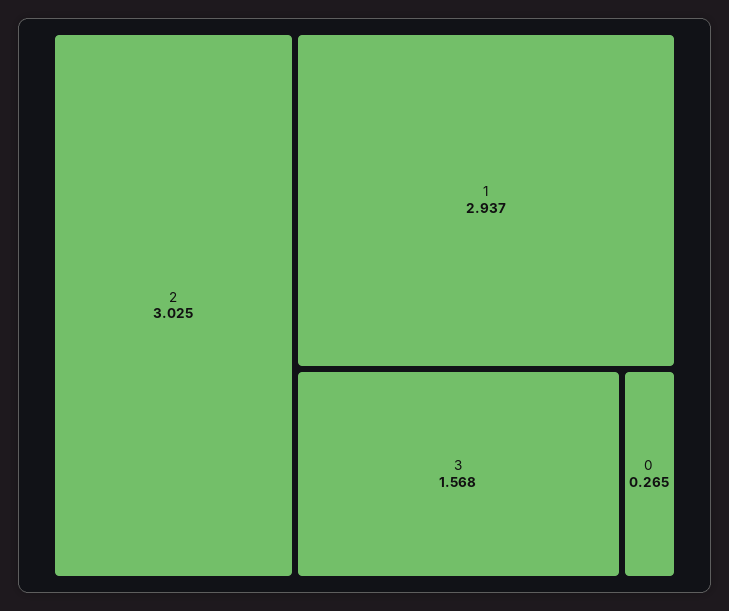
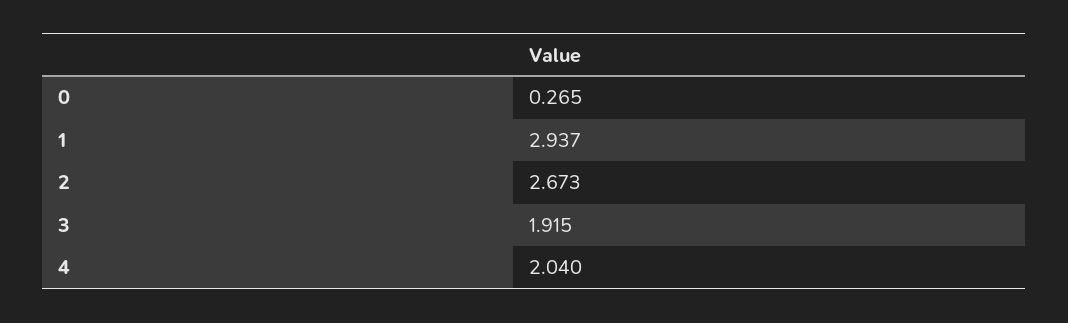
2: 3.025 -> 2.673
3: 1.568 -> 1.915
4: none -> 2.04

